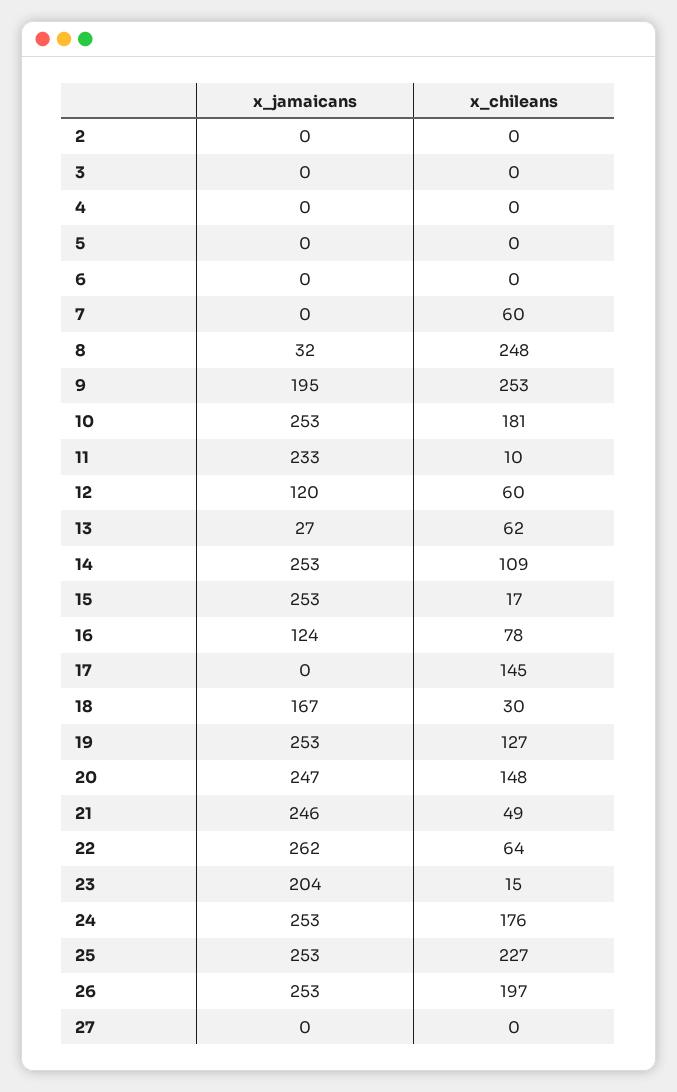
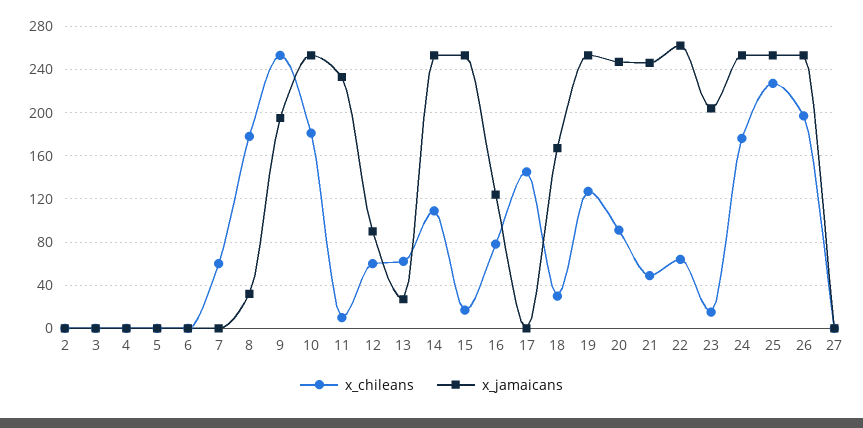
x_chileans, 8: 248 -> 180
x_jamaicans, 12: 120 -> 90
x_chileans, 20: 148 -> 90

